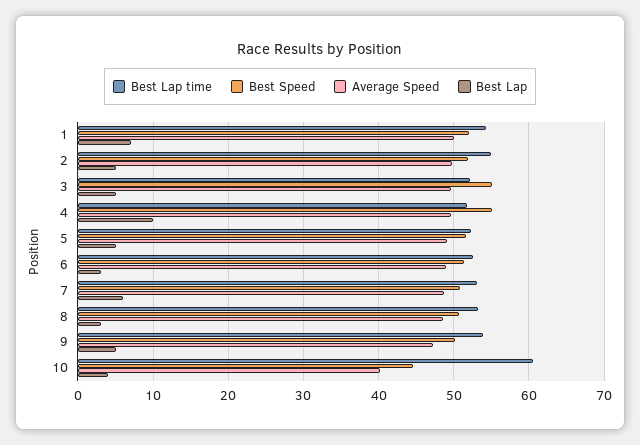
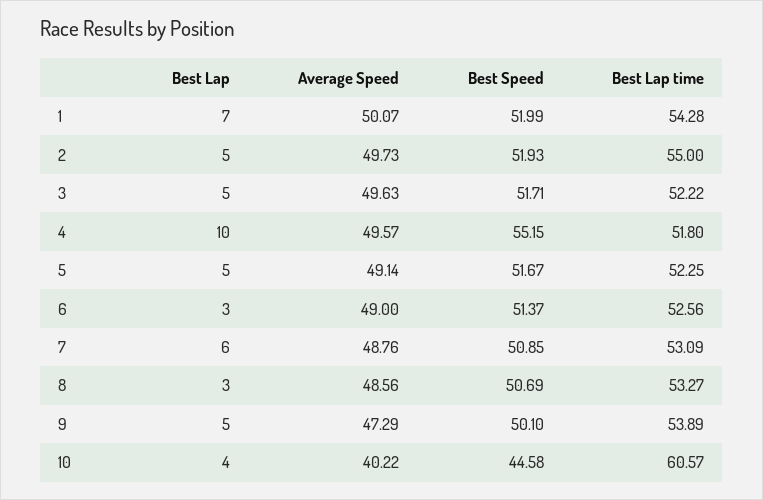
Best Speed, 3: 55 -> 51.71

